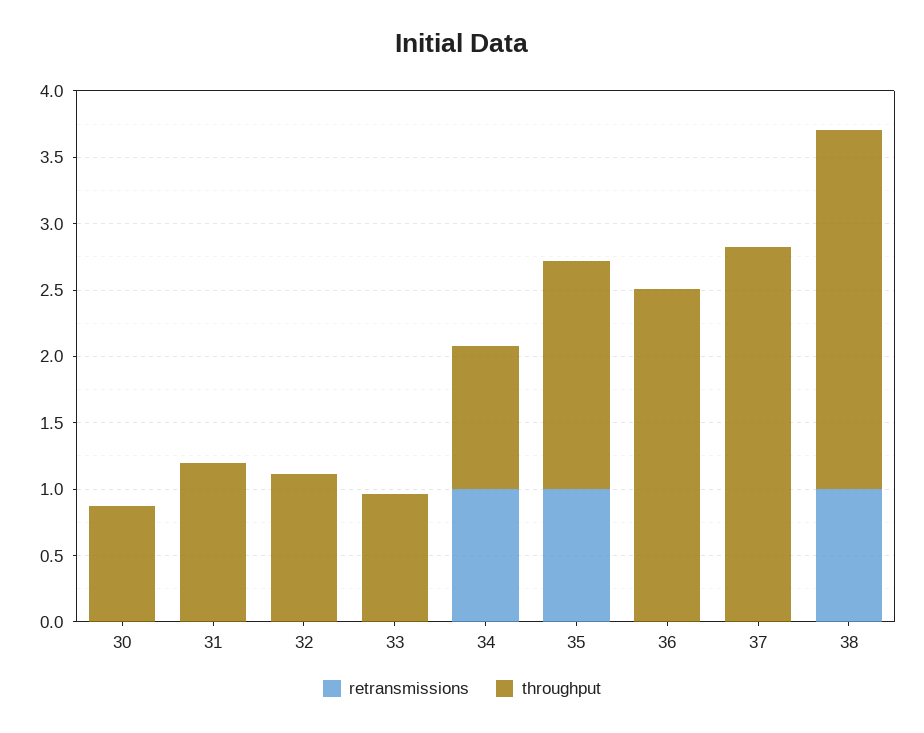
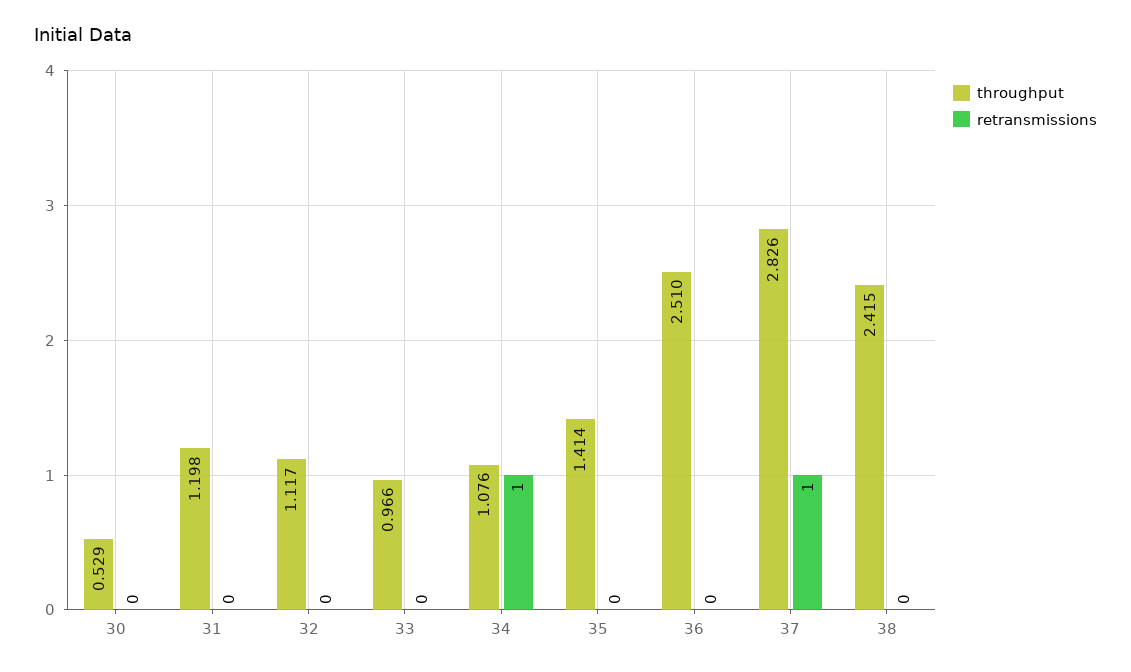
throughput, 30: 0.9 -> 0.529
retransmissions, 35: 1 -> 0
throughput, 35: 1.7 -> 1.414
retransmissions, 37: 0 -> 1
retransmissions, 38: 1 -> 0
throughput, 38: 2.7 -> 2.415

